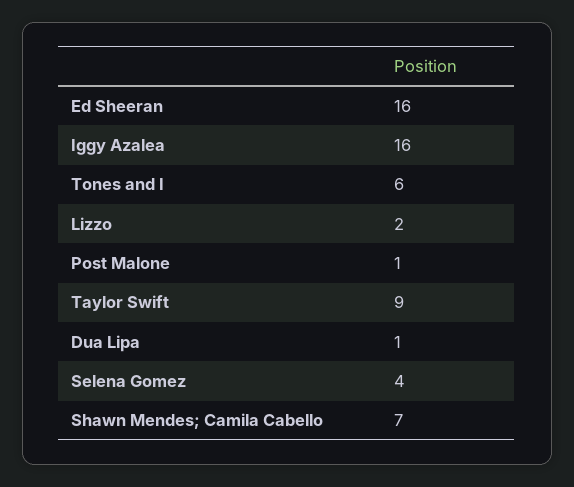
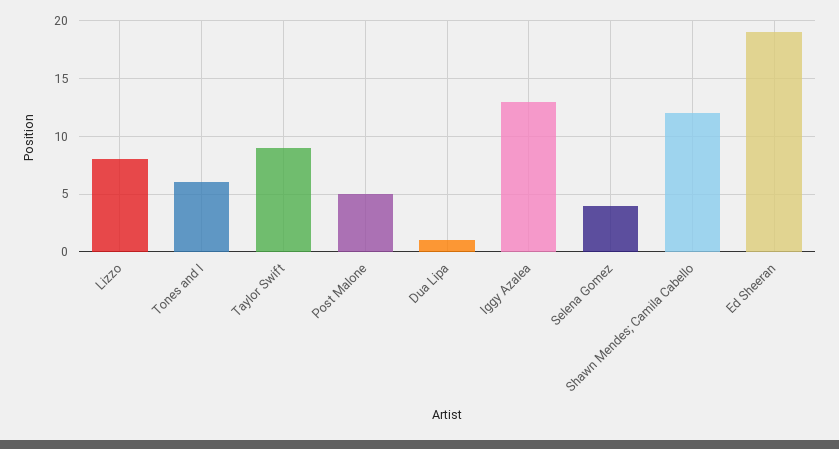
Ed Sheeran: 16 -> 19
Iggy Azalea: 16 -> 13
Lizzo: 2 -> 8
Post Malone: 1 -> 5
Shawn Mendes; Camila Cabello: 7 -> 12

